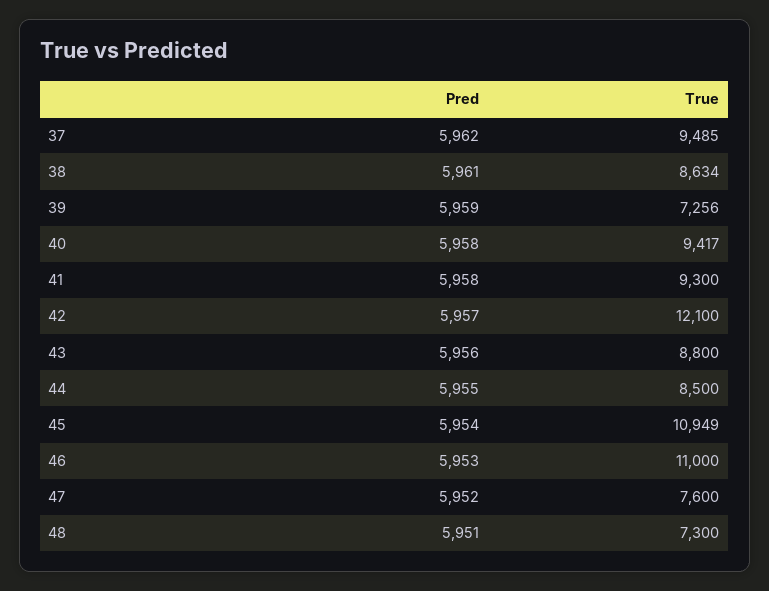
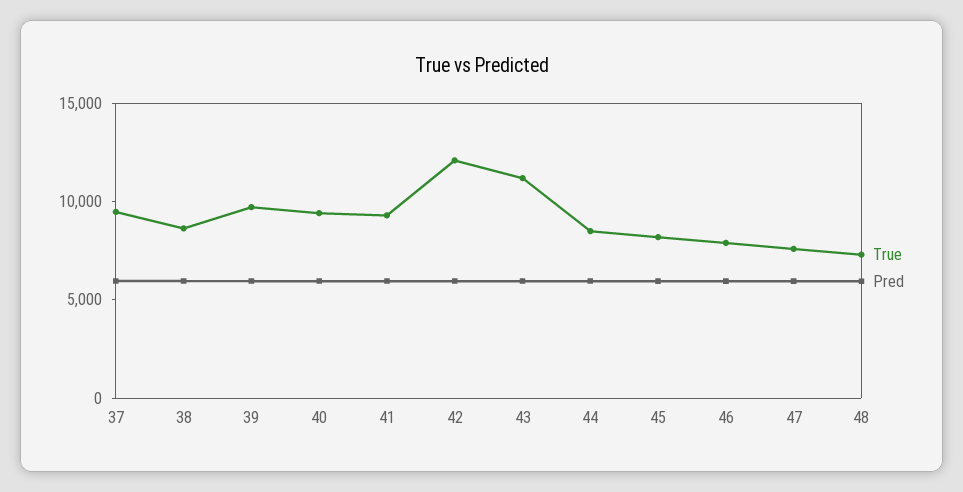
True, 39: 7256 -> 10000
True, 43: 8800 -> 11000
True, 45: 10949 -> 8000
True, 46: 11000 -> 8000

